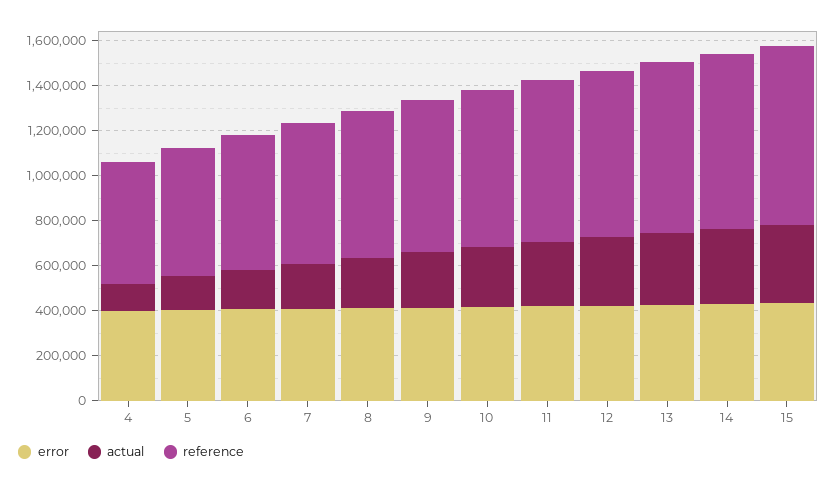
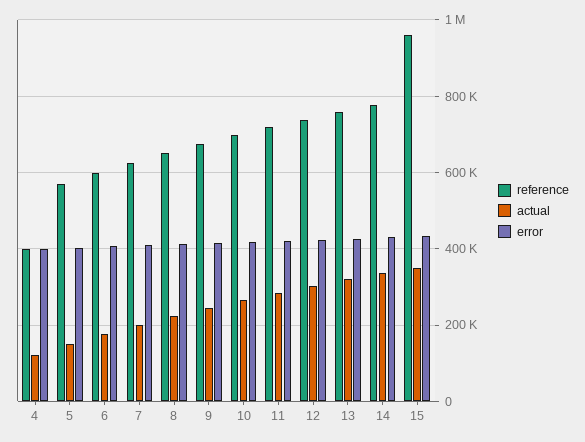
reference, 4: 550000 -> 400000
reference, 15: 800000 -> 960000

